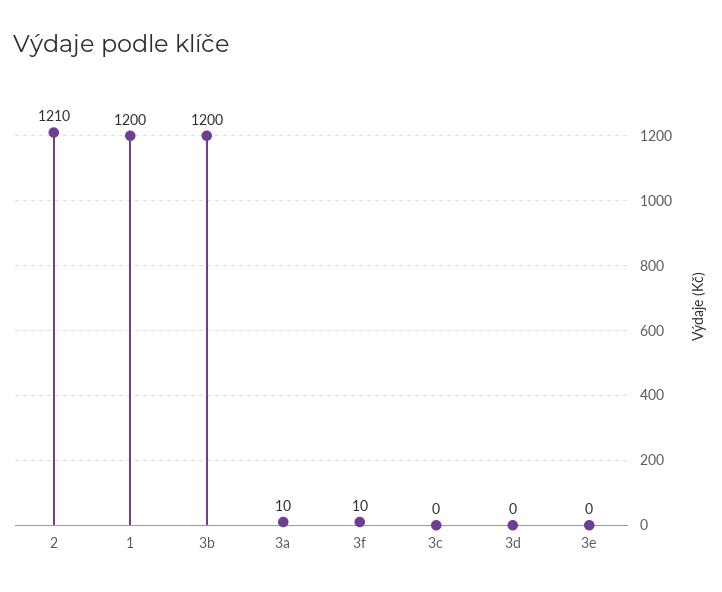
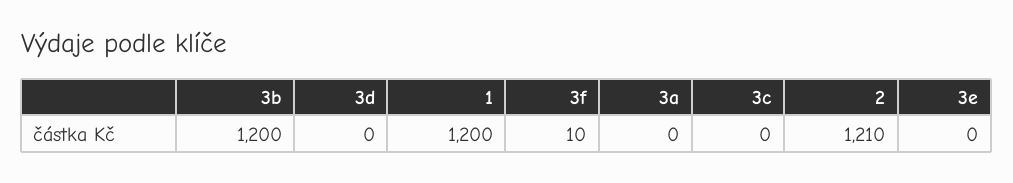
3a: 10 -> 0

